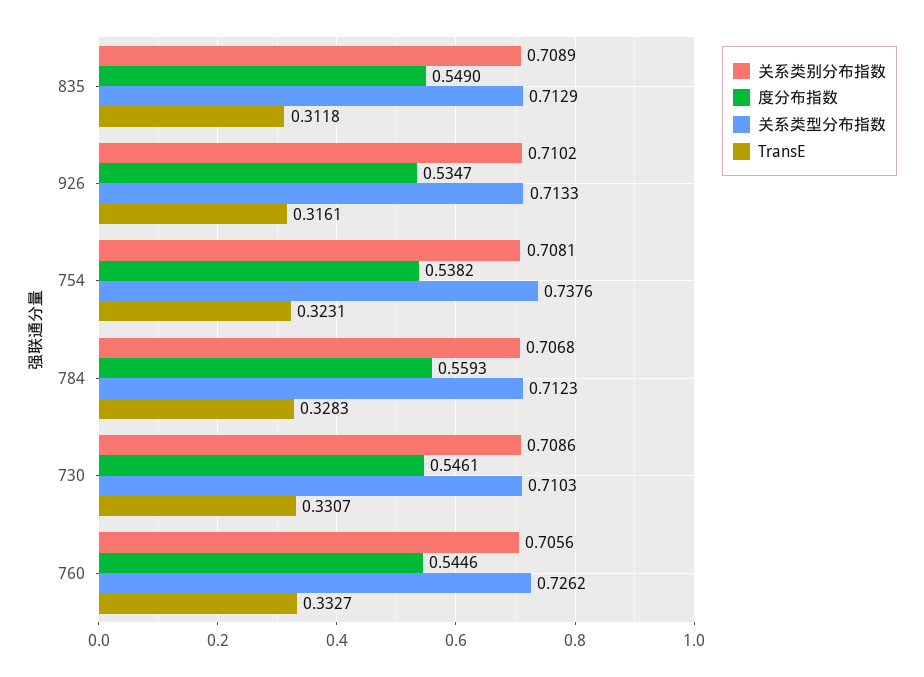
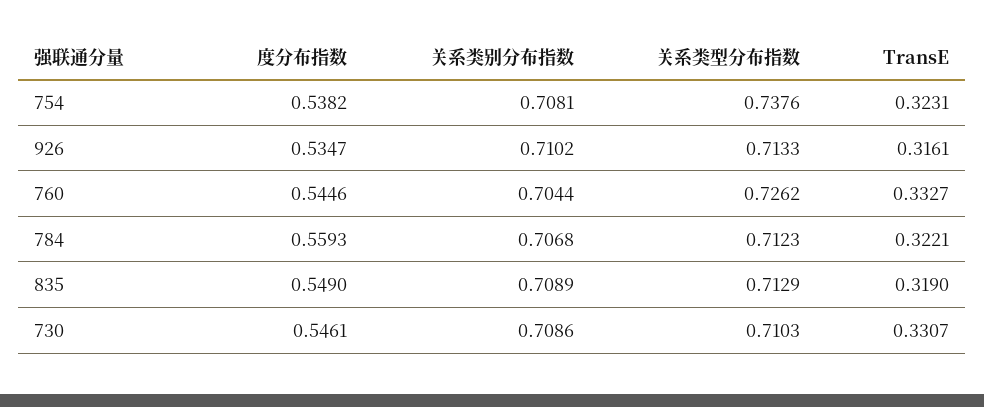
TransE, 835: 0.3118 -> 0.319
TransE, 784: 0.3283 -> 0.3221
关系类别分布指数, 760: 0.7056 -> 0.7044

